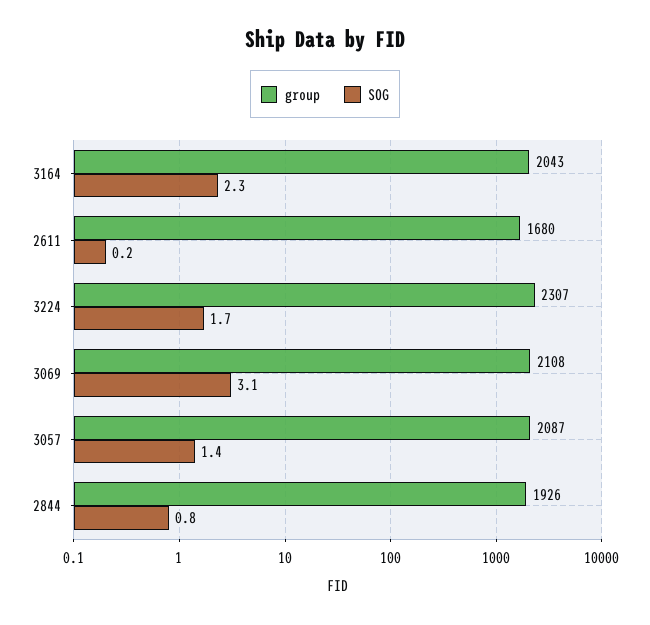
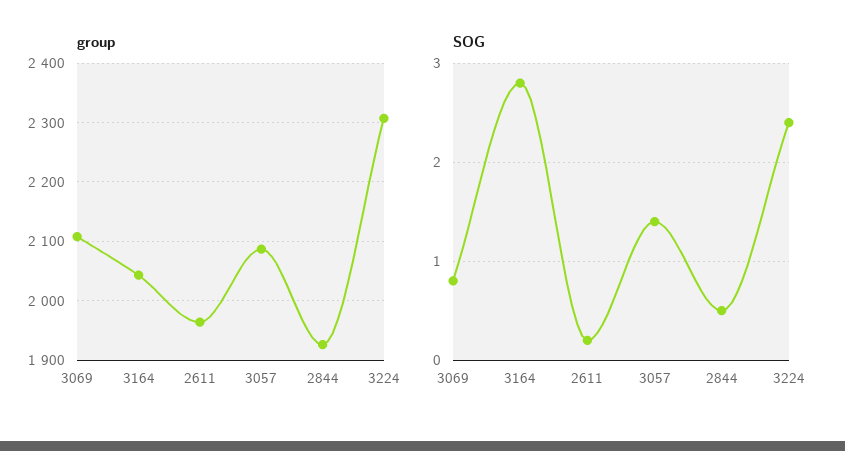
SOG, 3164: 2.3 -> 2.8
group, 2611: 1680 -> 1960
SOG, 3224: 1.7 -> 2.4
SOG, 3069: 3.1 -> 0.8
SOG, 2844: 0.8 -> 0.5

